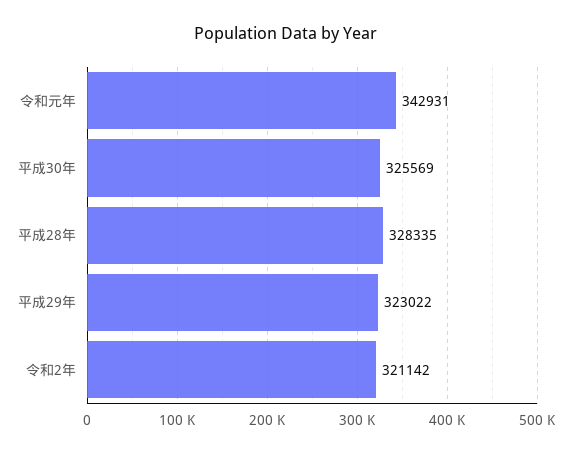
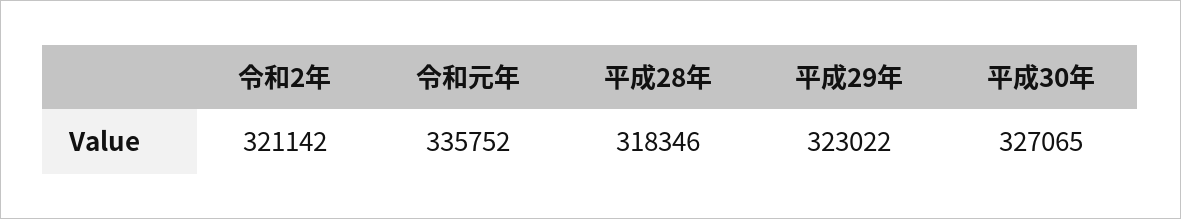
令和元年: 342931 -> 335752
平成30年: 325569 -> 327065
平成28年: 328335 -> 318346

